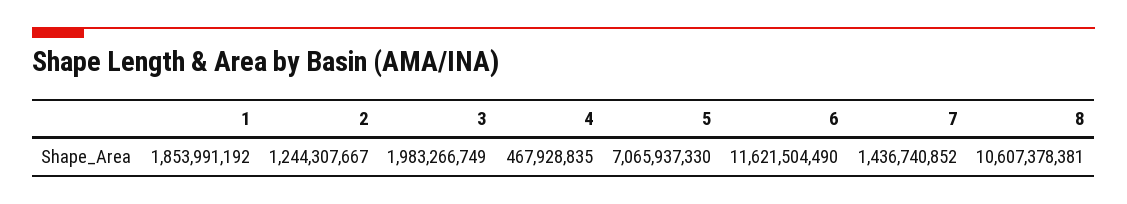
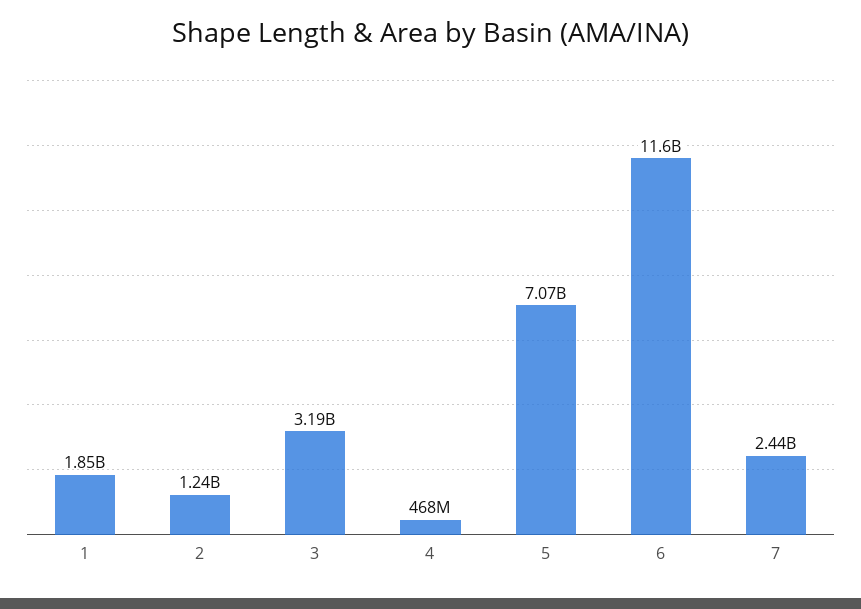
3: 1983266749 -> 3190000000
7: 1436740852 -> 2440000000
8: 10607378381 -> none

